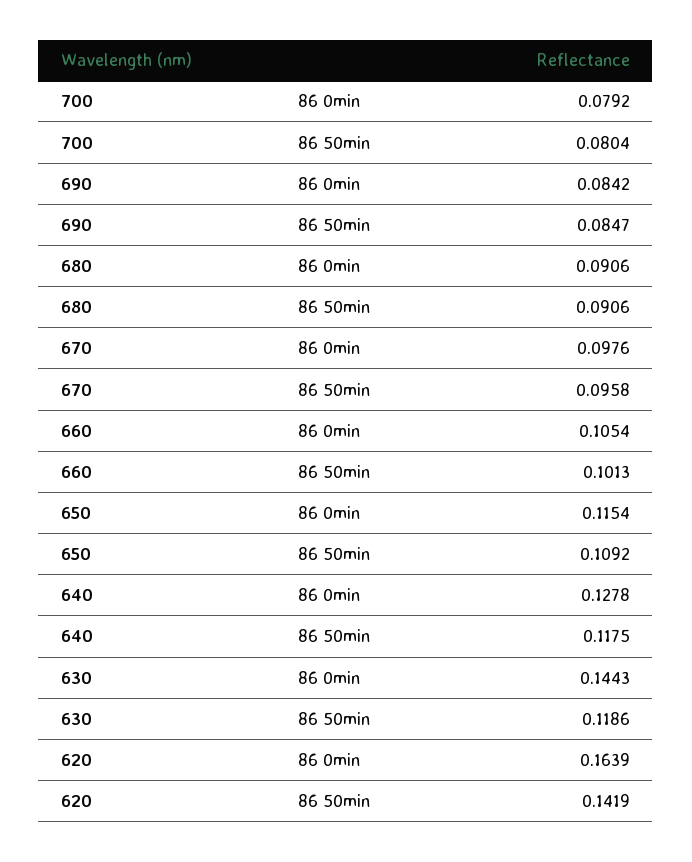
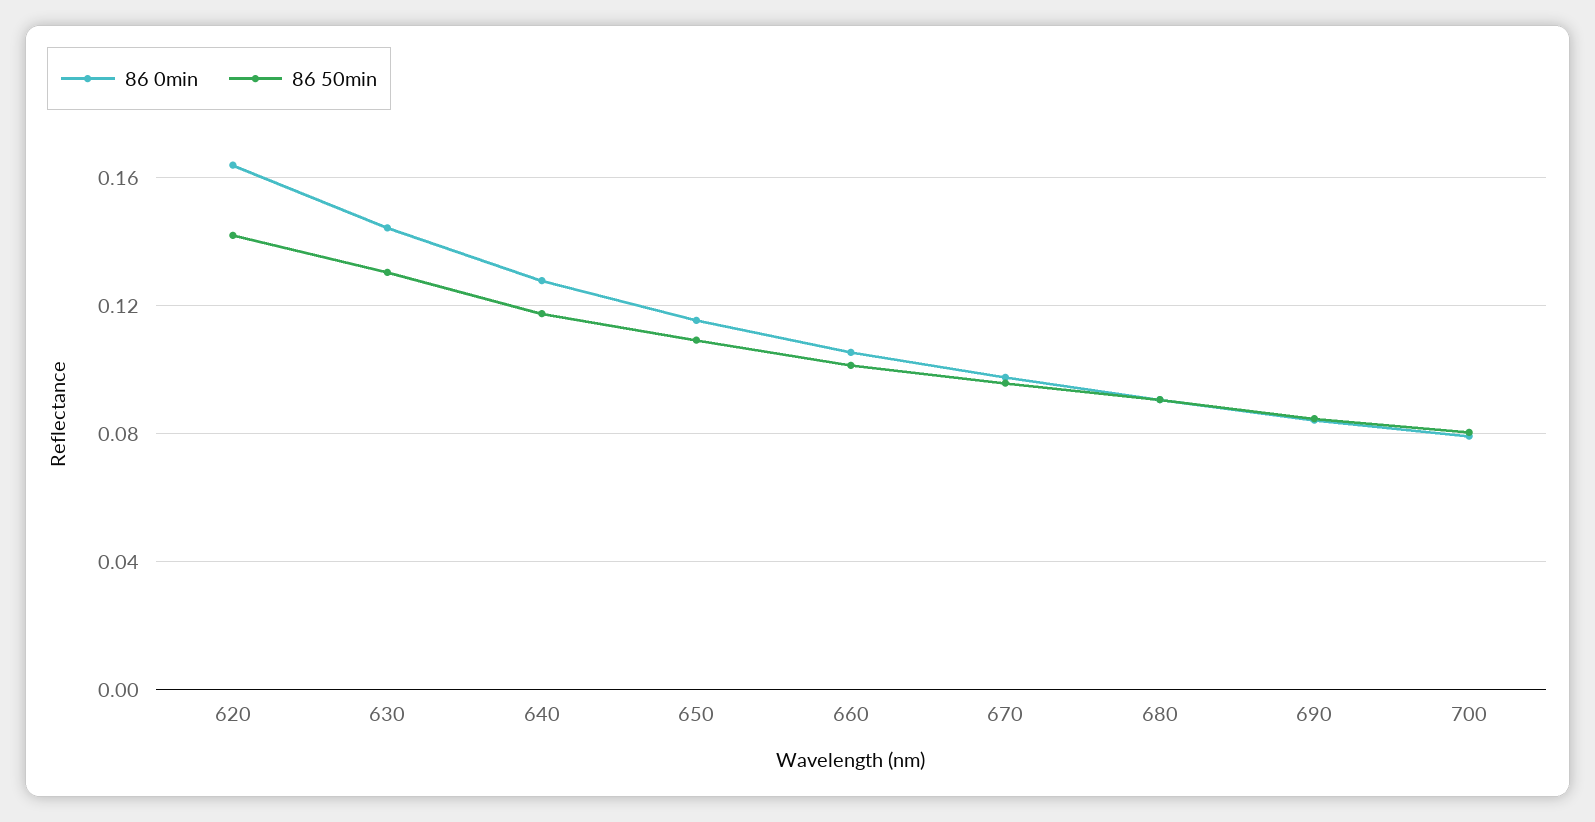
86 50min, 630: 0.1186 -> 0.13

